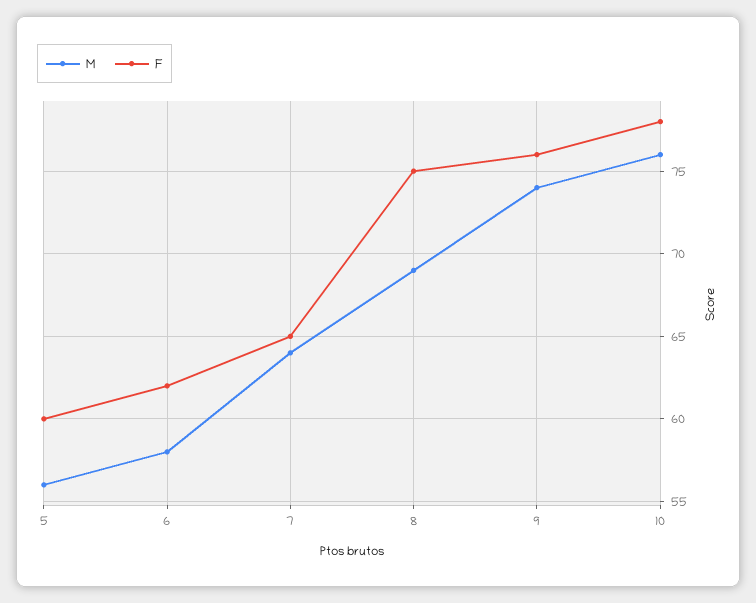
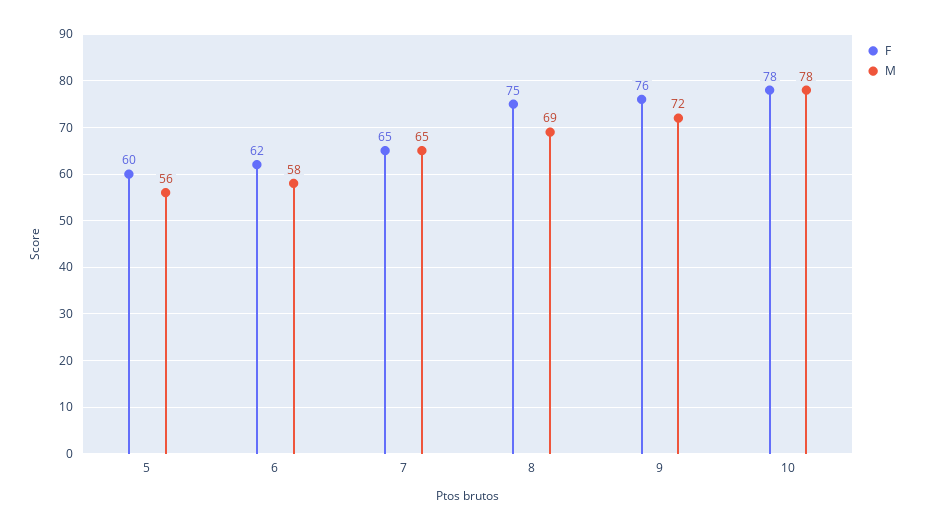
M, 7: 64 -> 65
M, 9: 74 -> 72
M, 10: 76 -> 78

